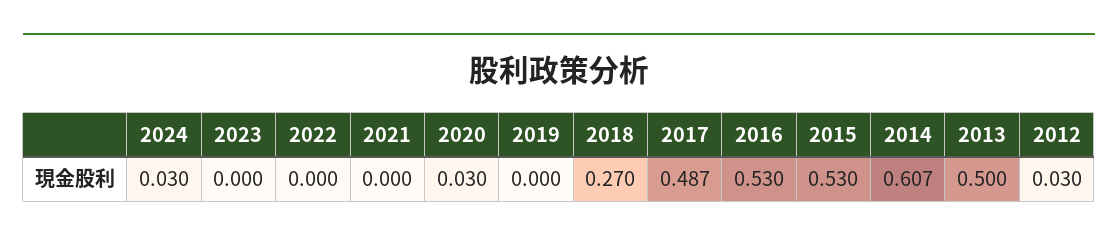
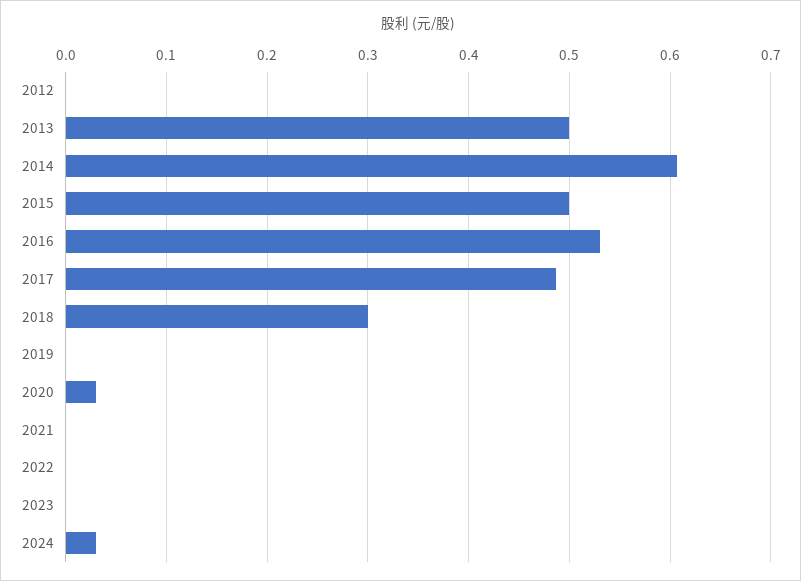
2018: 0.27 -> 0.3
2015: 0.53 -> 0.5
2012: 0.03 -> 0

